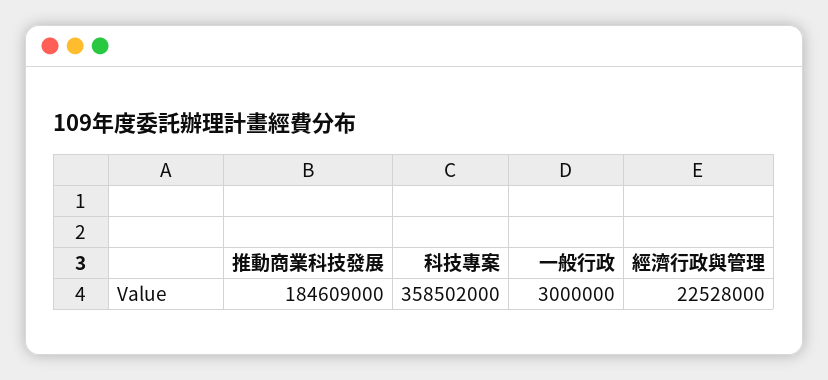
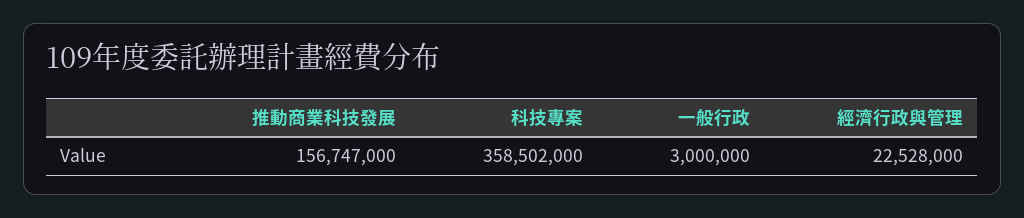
推動商業科技發展: 184609000 -> 156747000

